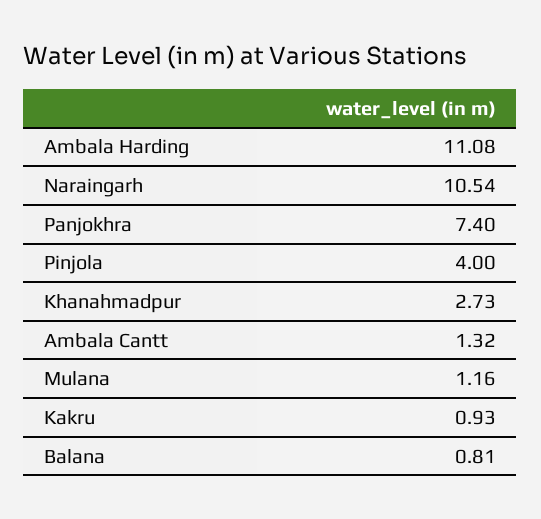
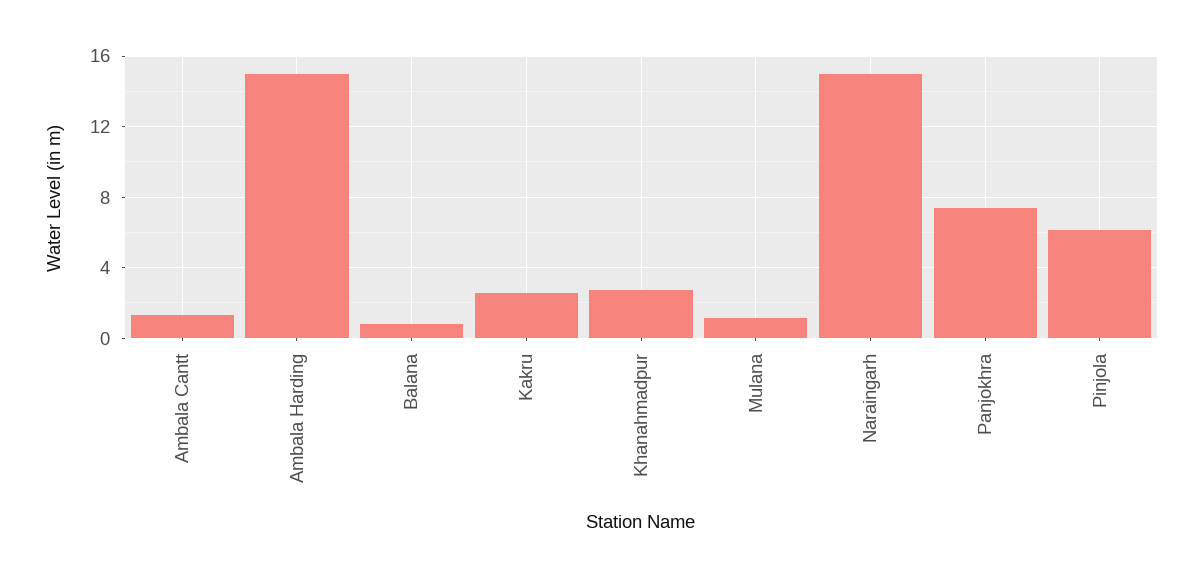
Ambala Harding: 11.08 -> 15
Naraingarh: 10.54 -> 15
Pinjola: 4 -> 6
Kakru: 0.93 -> 2.5

